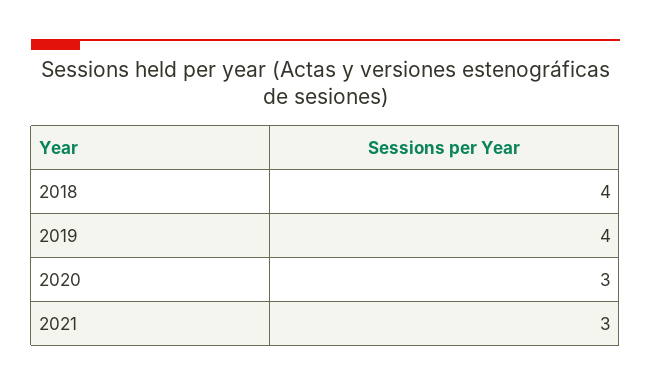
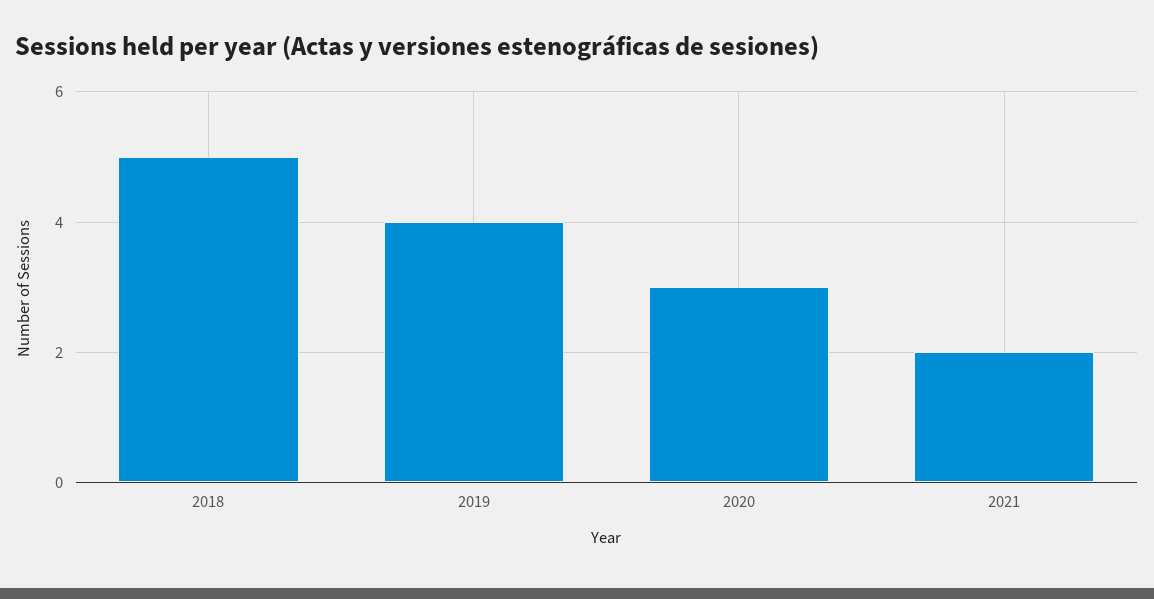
2018: 4 -> 5
2021: 3 -> 2

